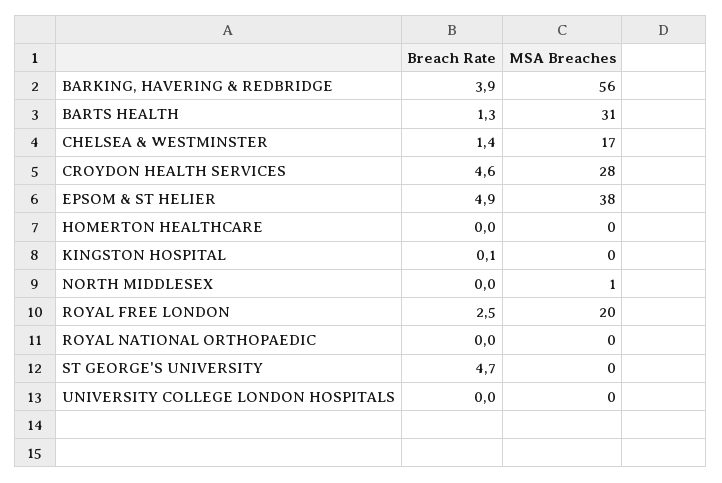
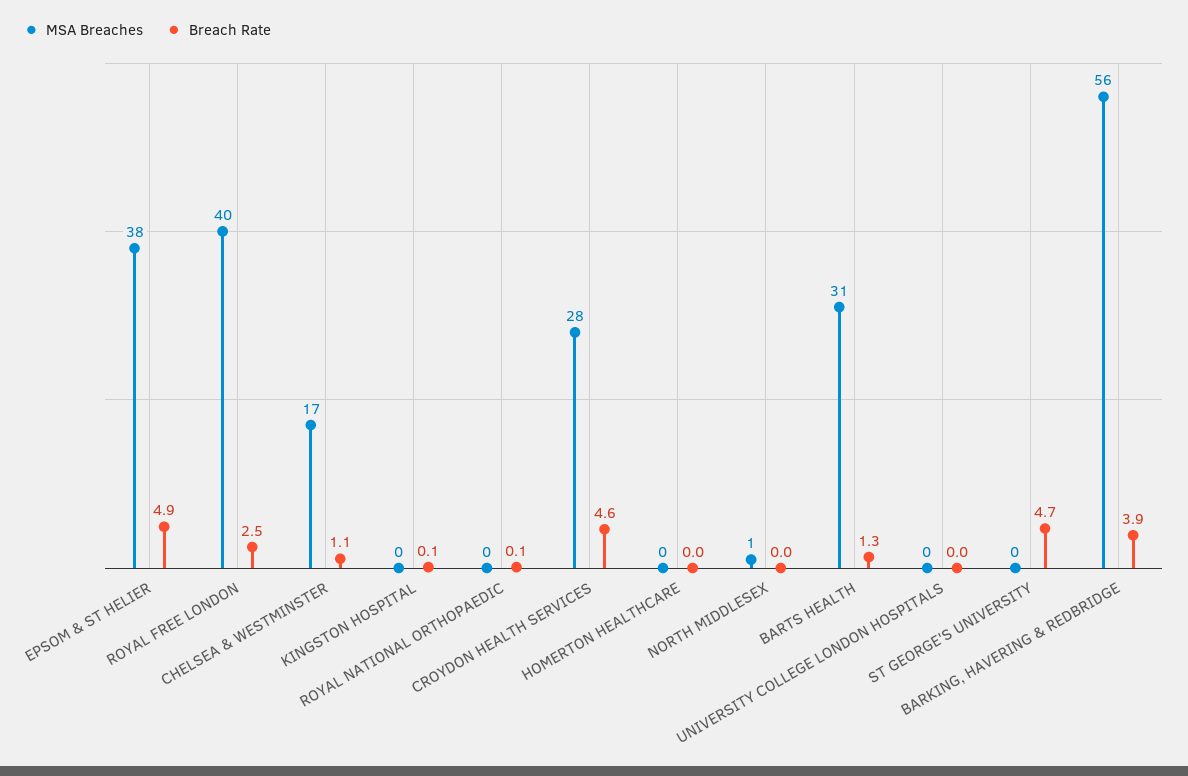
Breach Rate, CHELSEA & WESTMINSTER: 1.4 -> 1.1
MSA Breaches, ROYAL FREE LONDON: 20 -> 40
Breach Rate, ROYAL NATIONAL ORTHOPAEDIC: 0 -> 0.1

